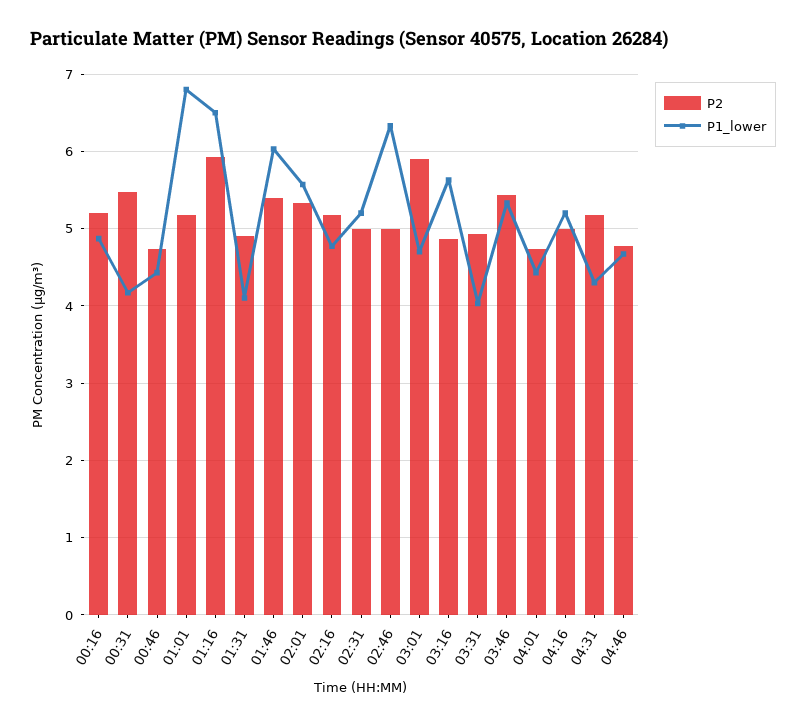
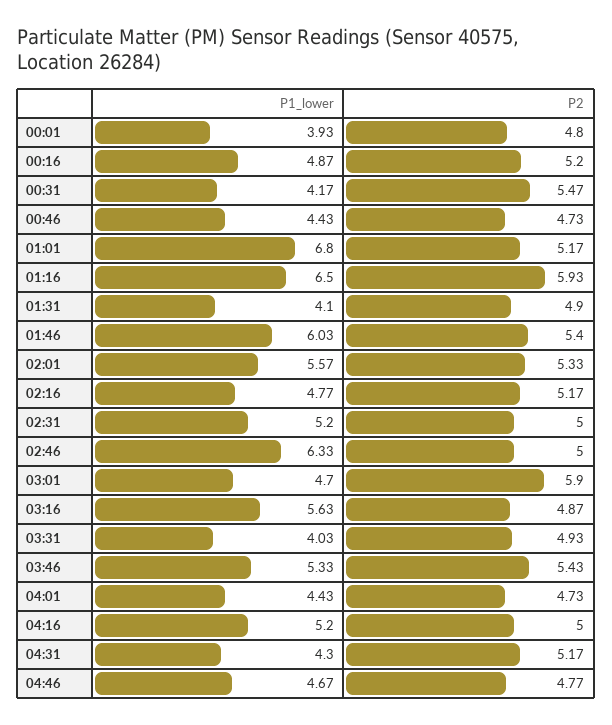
P1_lower, 00:01: none -> 3.93
P2, 00:01: none -> 4.8

